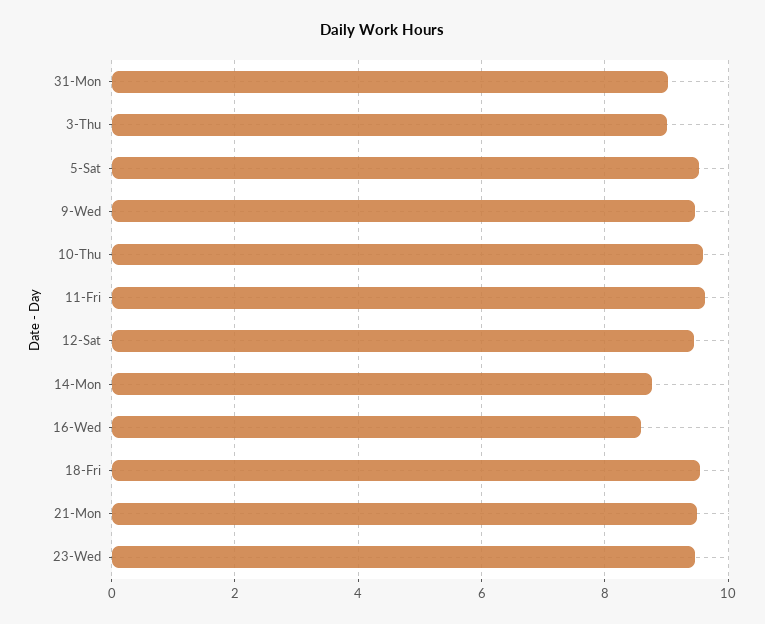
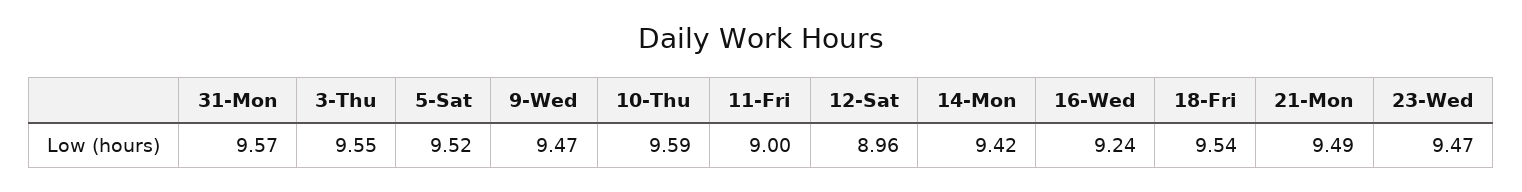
31-Mon: 9 -> 9.57
3-Thu: 9 -> 9.55
11-Fri: 9.6 -> 9
12-Sat: 9.4 -> 8.96
14-Mon: 8.8 -> 9.42
16-Wed: 8.6 -> 9.24

